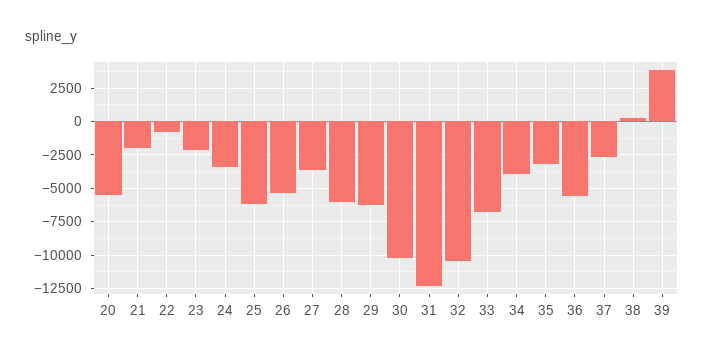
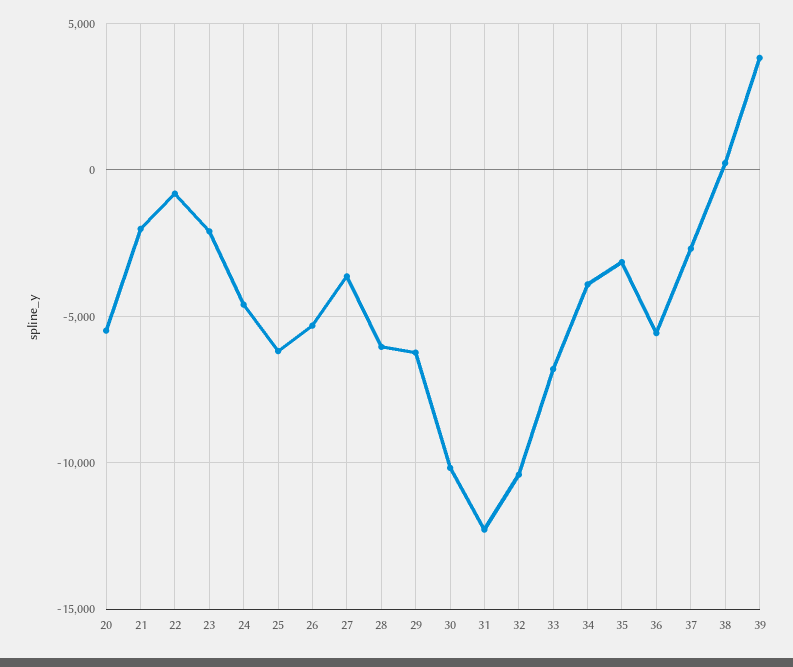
24: -3500 -> -4500

